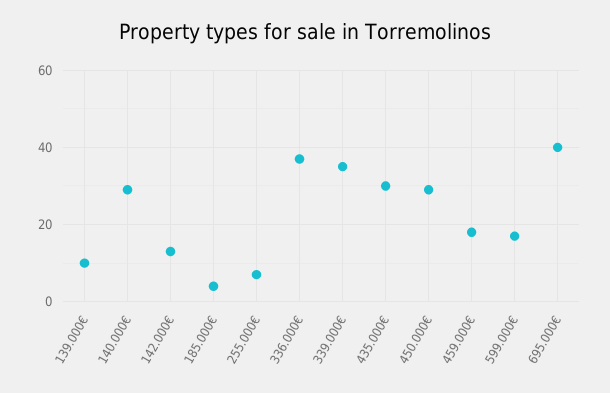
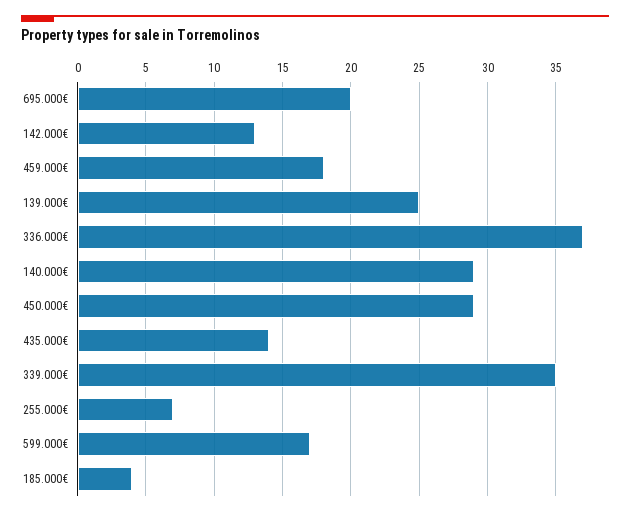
139.000€: 10 -> 25
435.000€: 30 -> 14
695.000€: 40 -> 20

